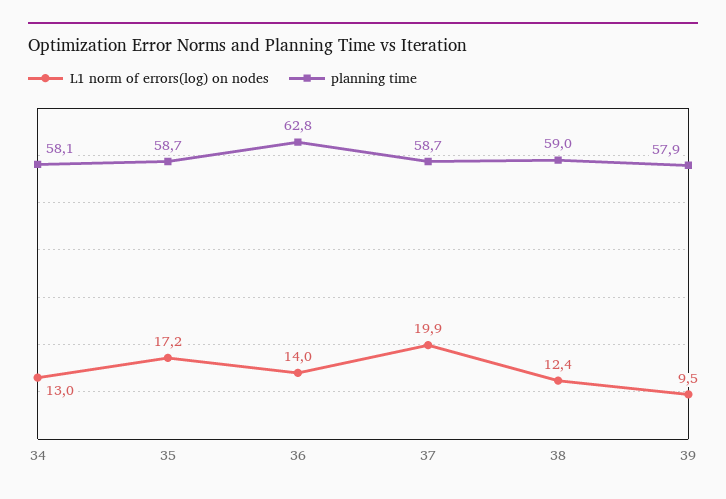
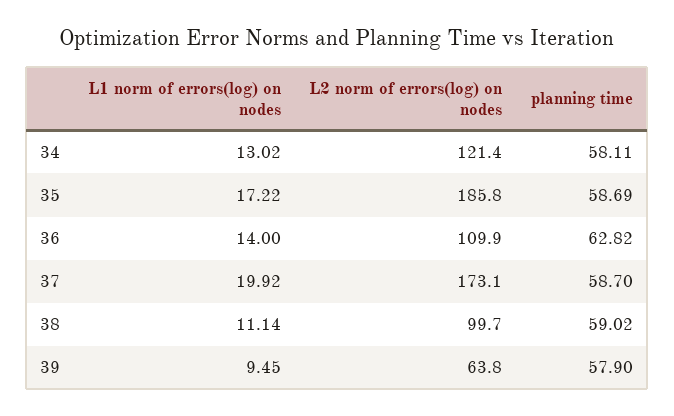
L1 norm of errors(log) on nodes, 38: 12.4 -> 11.14
L2 norm of errors(log) on nodes, 34: none -> 121.4
L2 norm of errors(log) on nodes, 35: none -> 185.8
L2 norm of errors(log) on nodes, 36: none -> 109.9
L2 norm of errors(log) on nodes, 37: none -> 173.1
L2 norm of errors(log) on nodes, 38: none -> 99.7
L2 norm of errors(log) on nodes, 39: none -> 63.8

